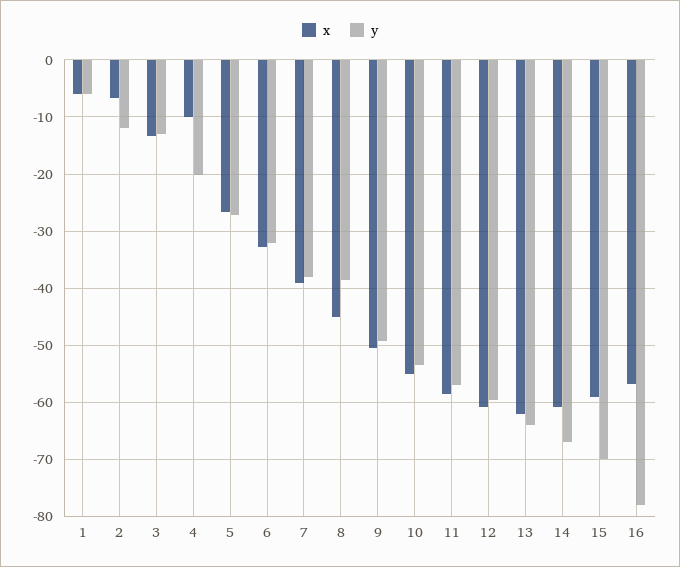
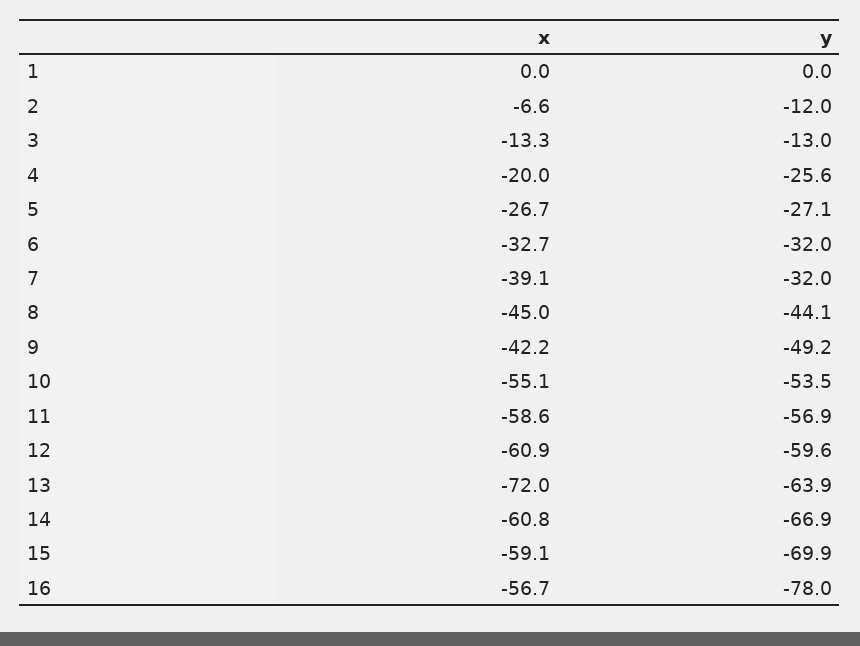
x, 1: -6 -> 0
y, 1: -6 -> 0
x, 4: -10 -> -20
y, 4: -20 -> -25.6
y, 7: -38 -> -32
y, 8: -38 -> -44.1
x, 9: -50 -> -42.2
x, 13: -62 -> -72

